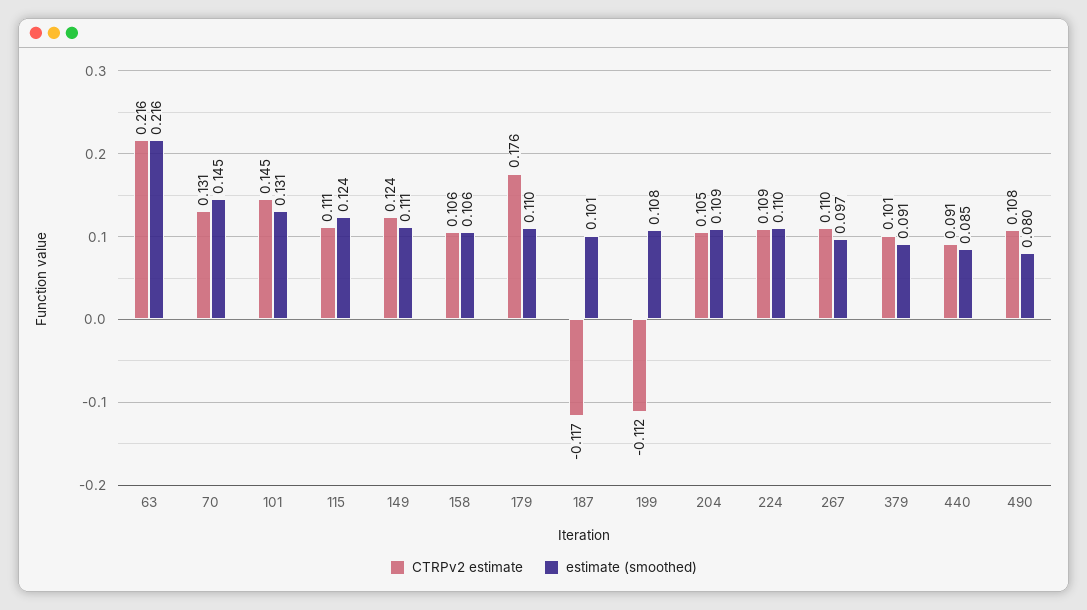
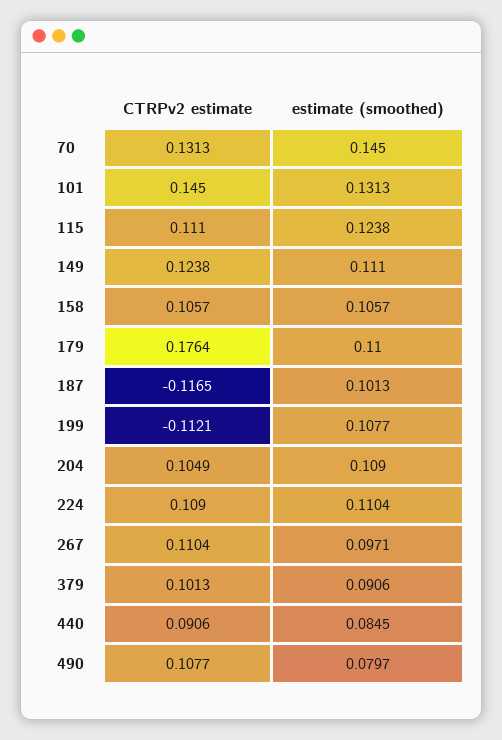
CTRPv2 estimate, 63: 0.216 -> none
estimate (smoothed), 63: 0.216 -> none

